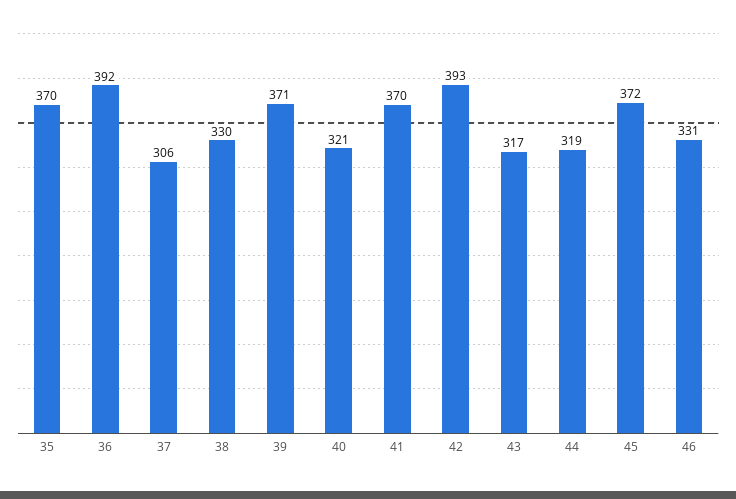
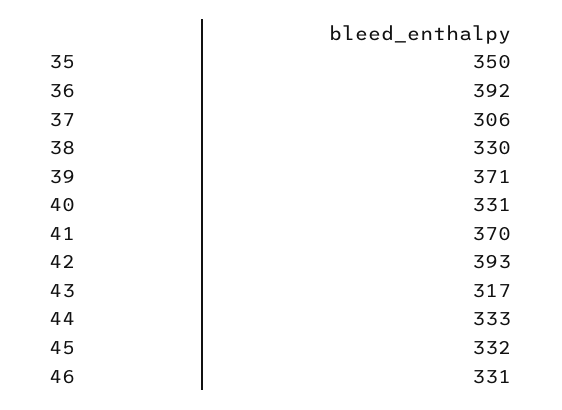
35: 370 -> 350
40: 321 -> 331
44: 319 -> 333
45: 372 -> 332

